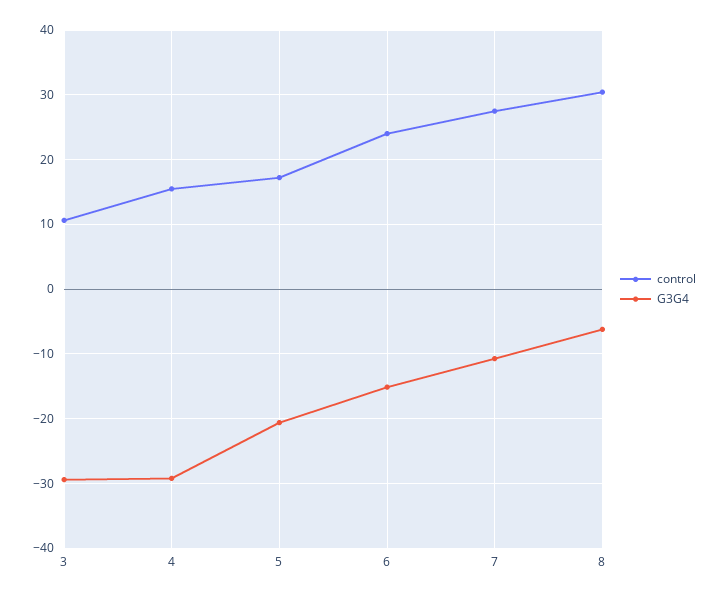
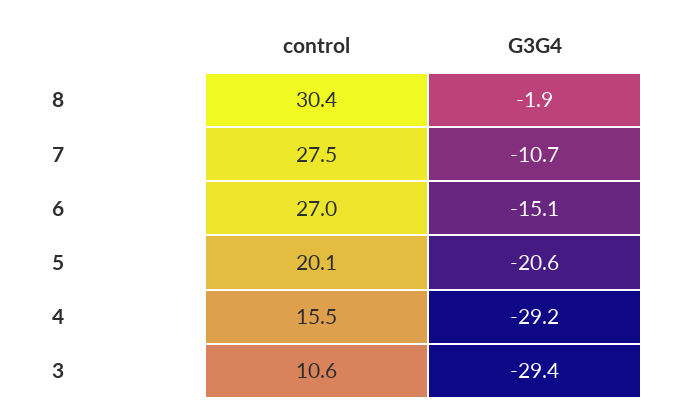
control, 5: 17 -> 20.1
control, 6: 24 -> 27
G3G4, 8: -6 -> -1.9

